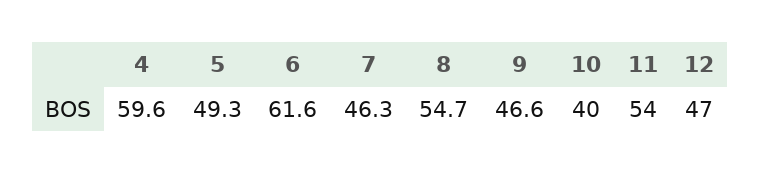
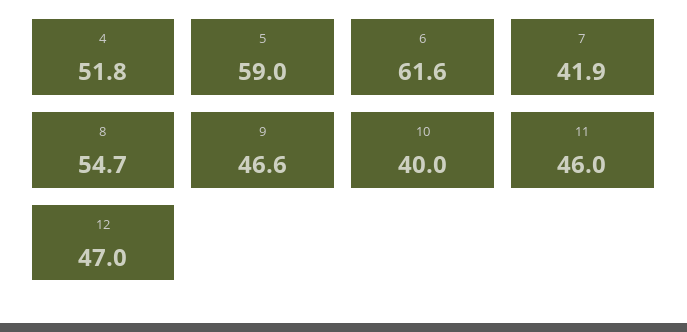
4: 59.6 -> 51.8
5: 49.3 -> 59
7: 46.3 -> 41.9
11: 54 -> 46

